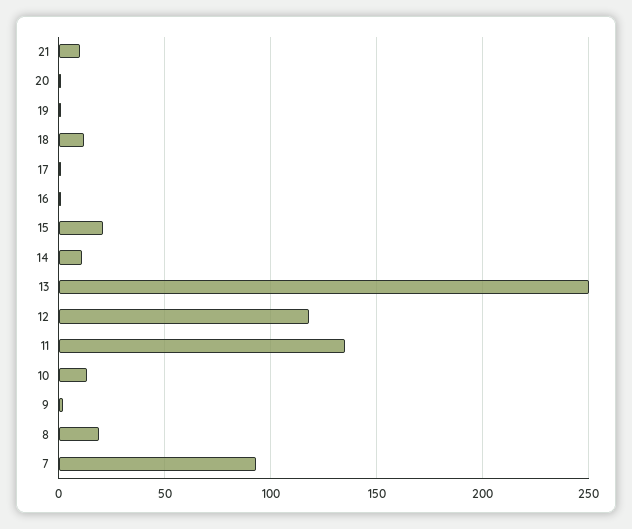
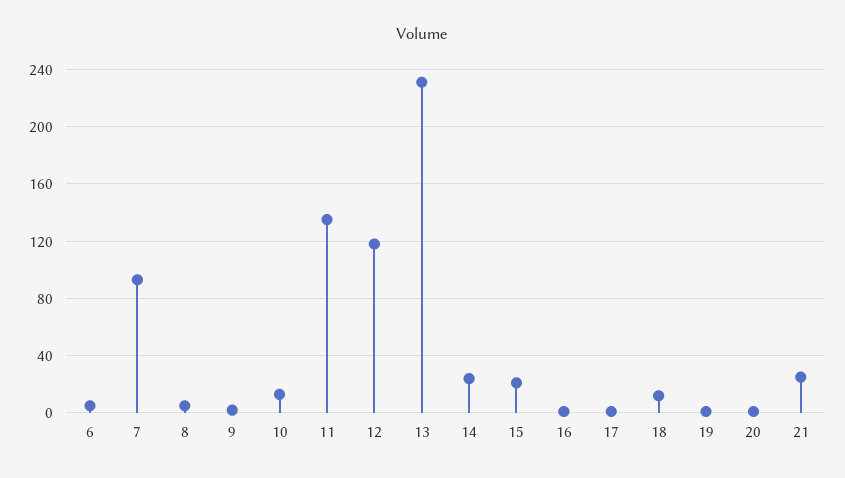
21: 10 -> 25
14: 10 -> 25
13: 250 -> 230
8: 20 -> 5
6: none -> 5

